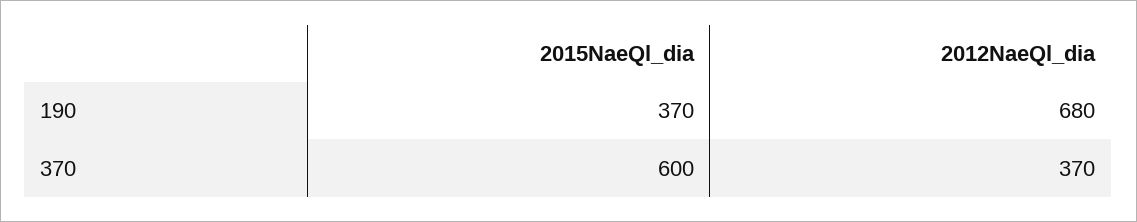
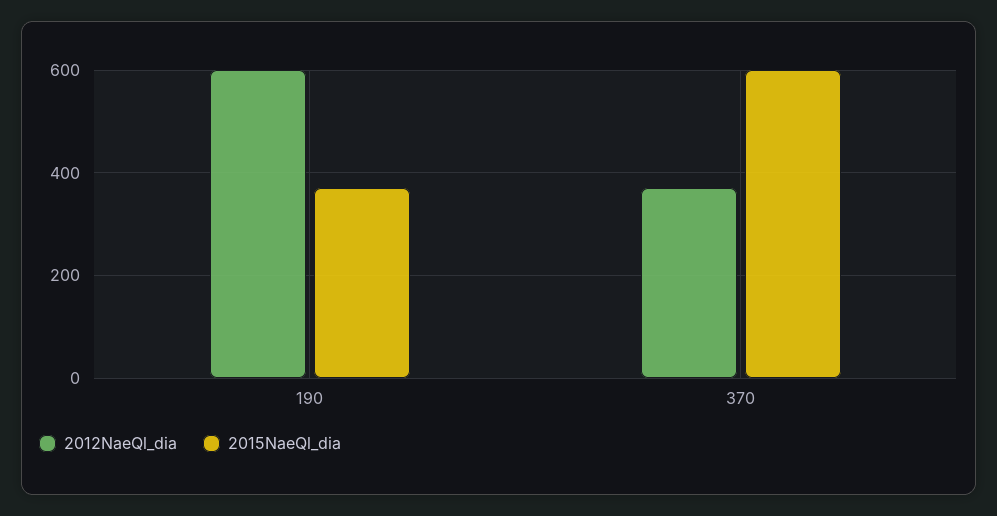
2012NaeQl_dia, 190: 680 -> 600

